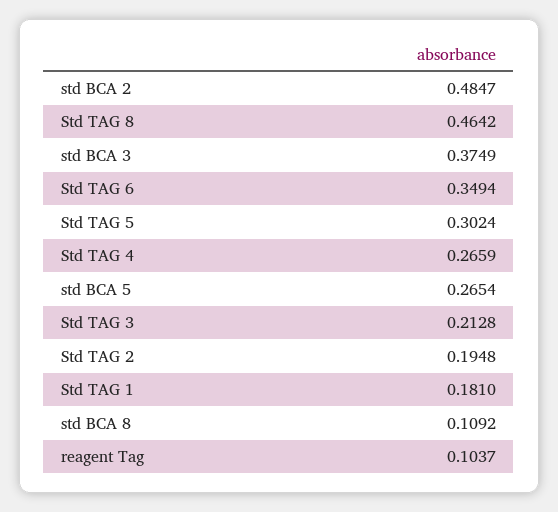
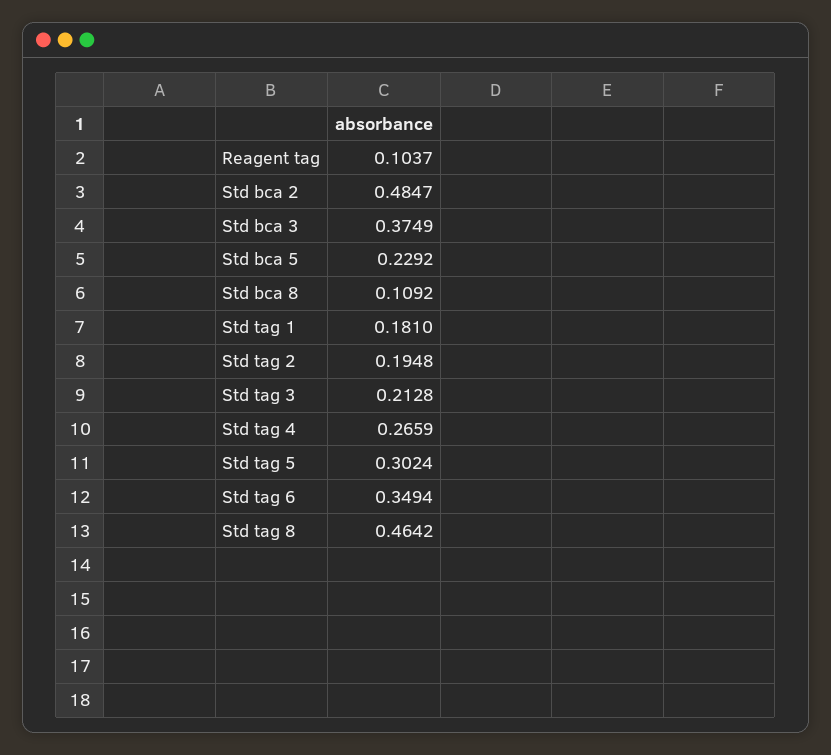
std BCA 5: 0.2654 -> 0.2292

